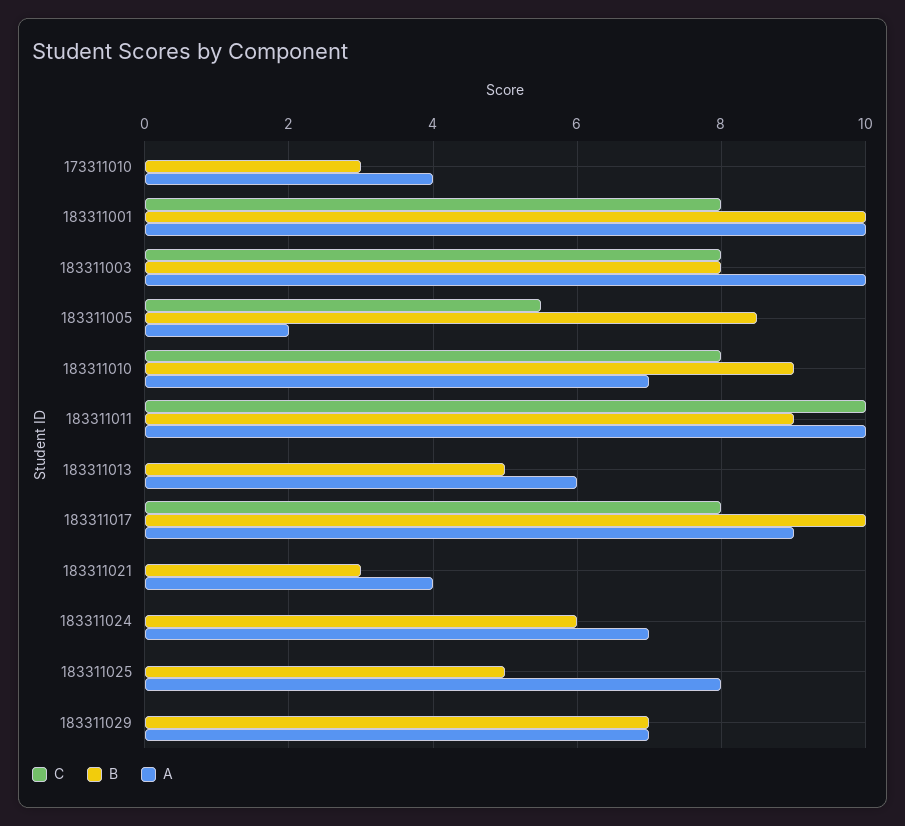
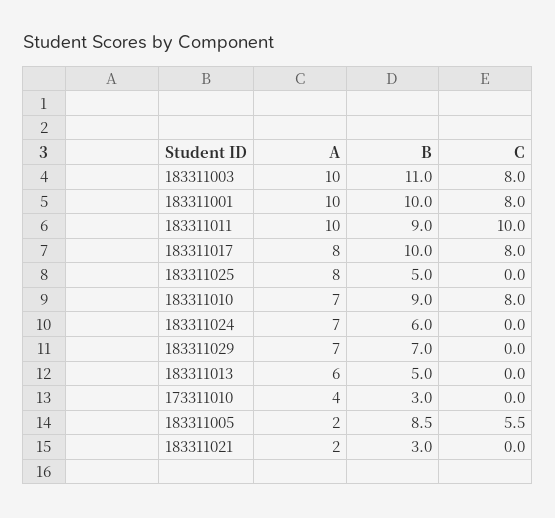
B, 183311003: 8 -> 11
A, 183311017: 9 -> 8
A, 183311021: 4 -> 2

